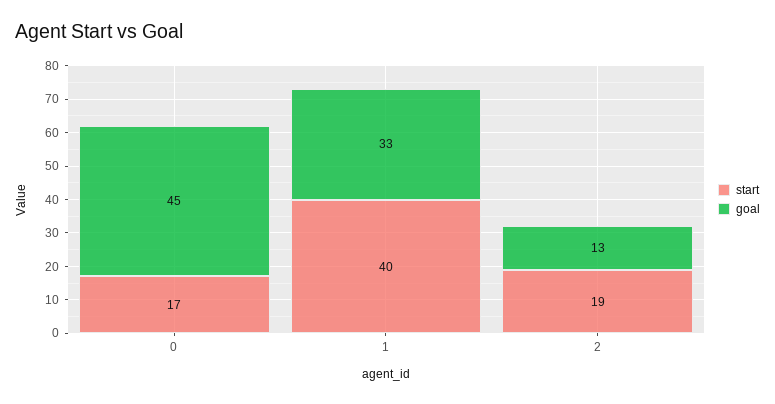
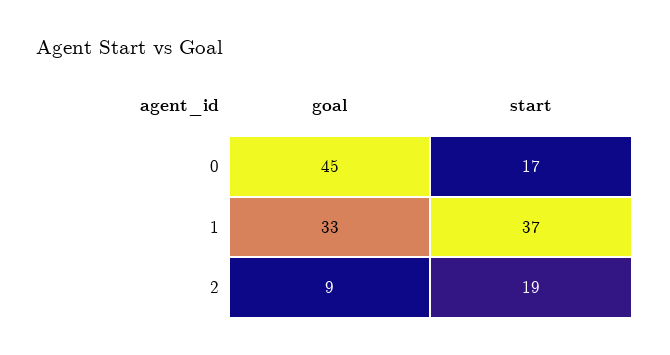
start, 1: 40 -> 37
goal, 2: 13 -> 9

